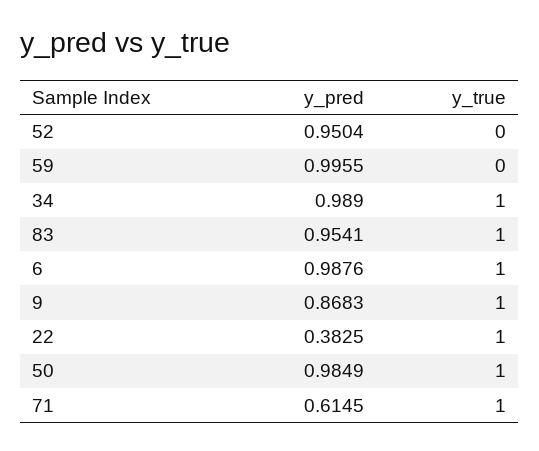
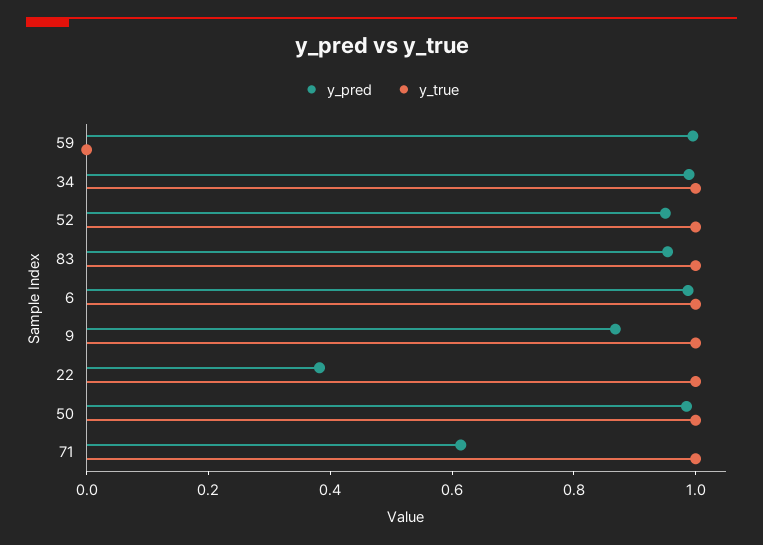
y_true, 52: 0 -> 1

